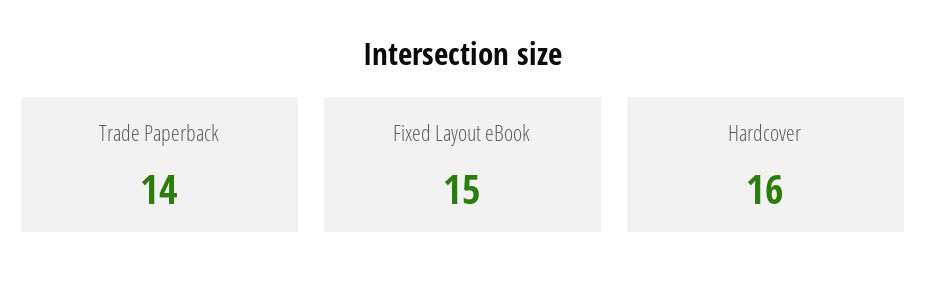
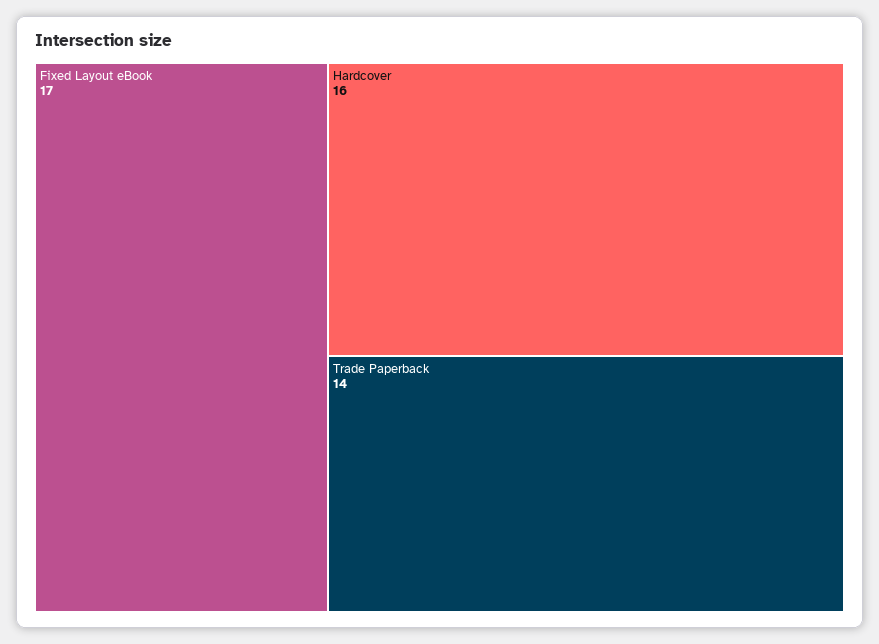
Fixed Layout eBook: 15 -> 17

